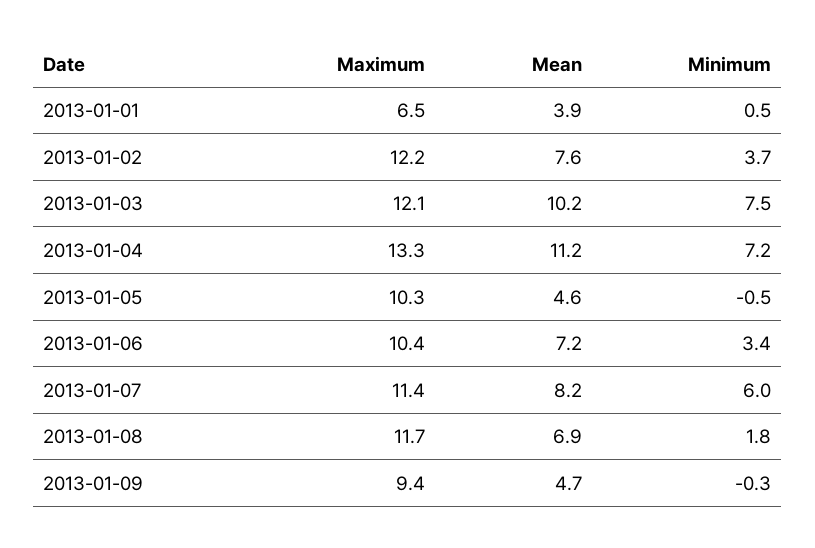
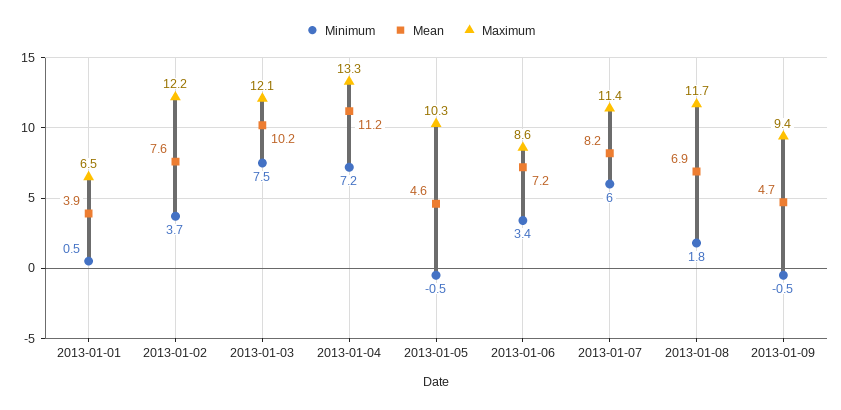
Maximum, 2013-01-06: 10.4 -> 8.6
Minimum, 2013-01-09: -0.3 -> -0.5

